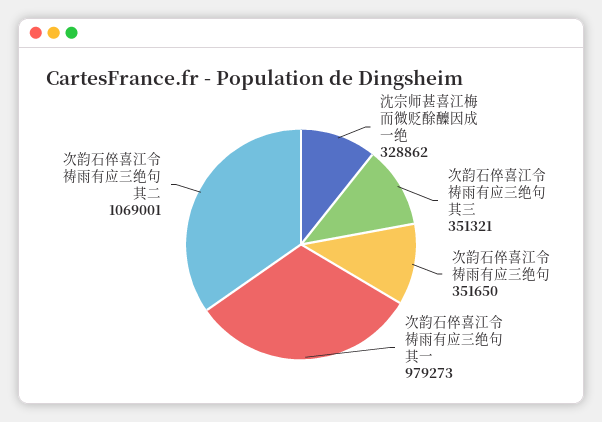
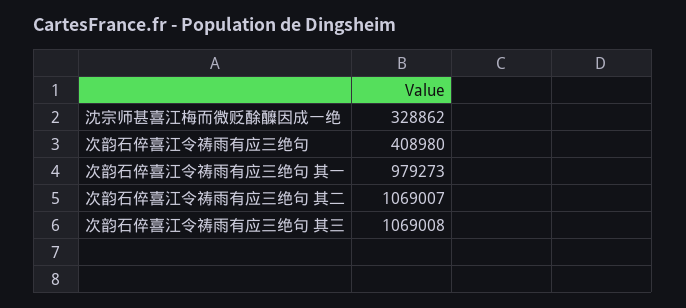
次韵石倅喜江令祷雨有应三绝句 其三: 351321 -> 1069008
次韵石倅喜江令祷雨有应三绝句: 351650 -> 408980
次韵石倅喜江令祷雨有应三绝句 其二: 1069001 -> 1069007

